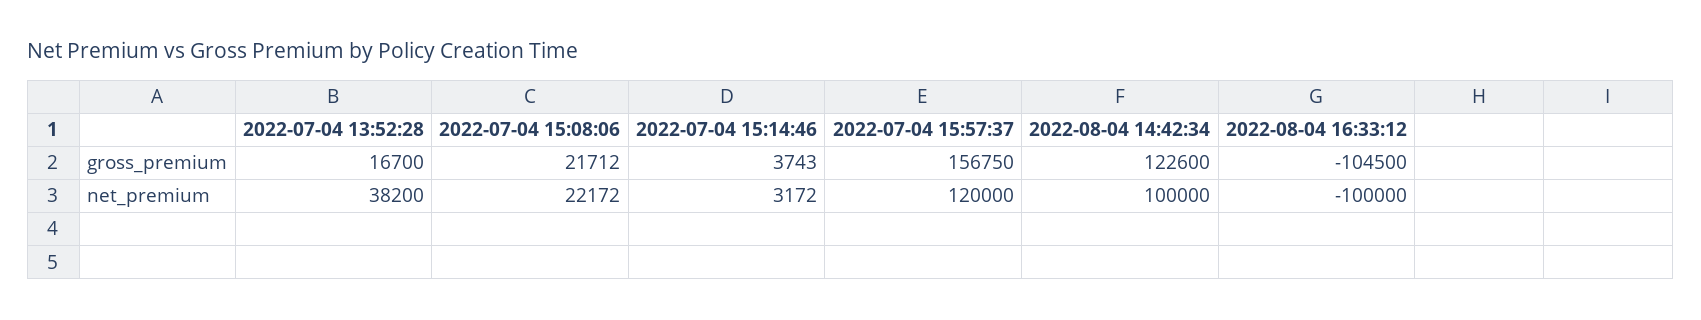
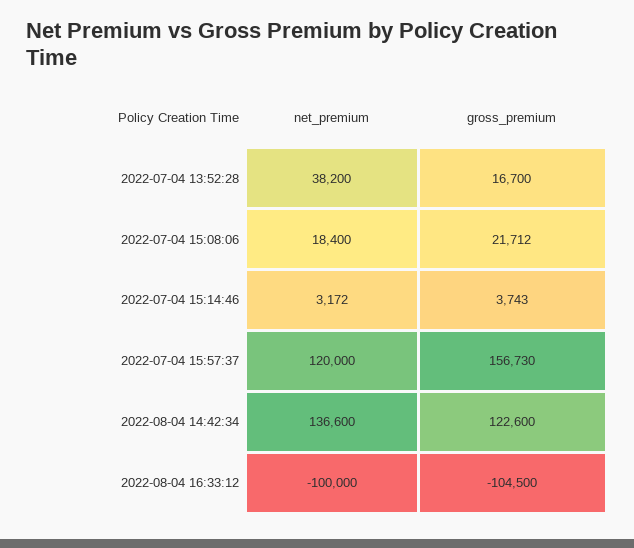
2022-07-04 15:57:37, gross_premium: 156750 -> 156730
2022-07-04 15:08:06, net_premium: 22172 -> 18400
2022-08-04 14:42:34, net_premium: 100000 -> 136600

